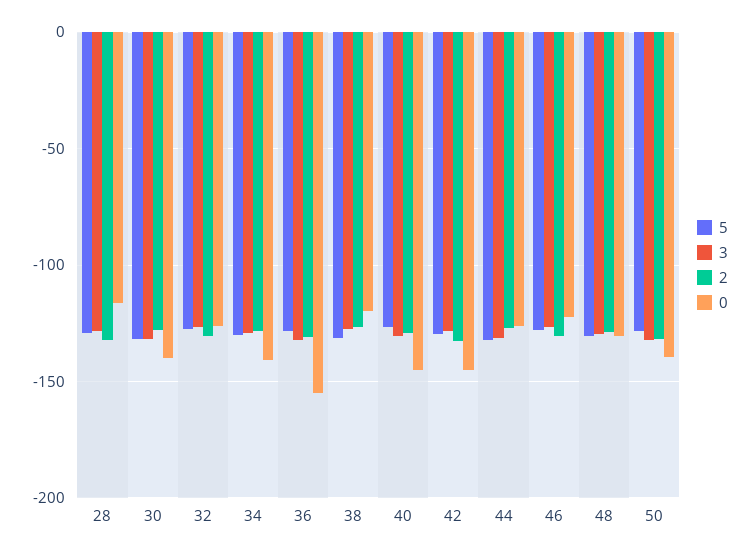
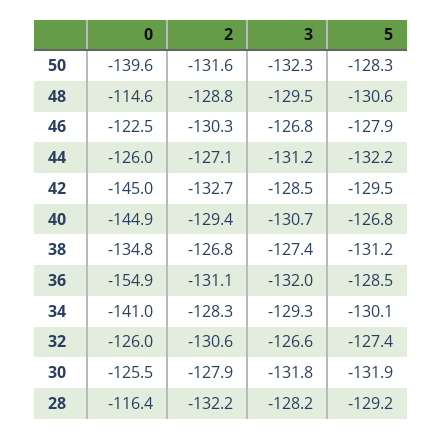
0, 30: -140 -> -125.5
0, 38: -120 -> -134.8
0, 48: -130 -> -114.6

